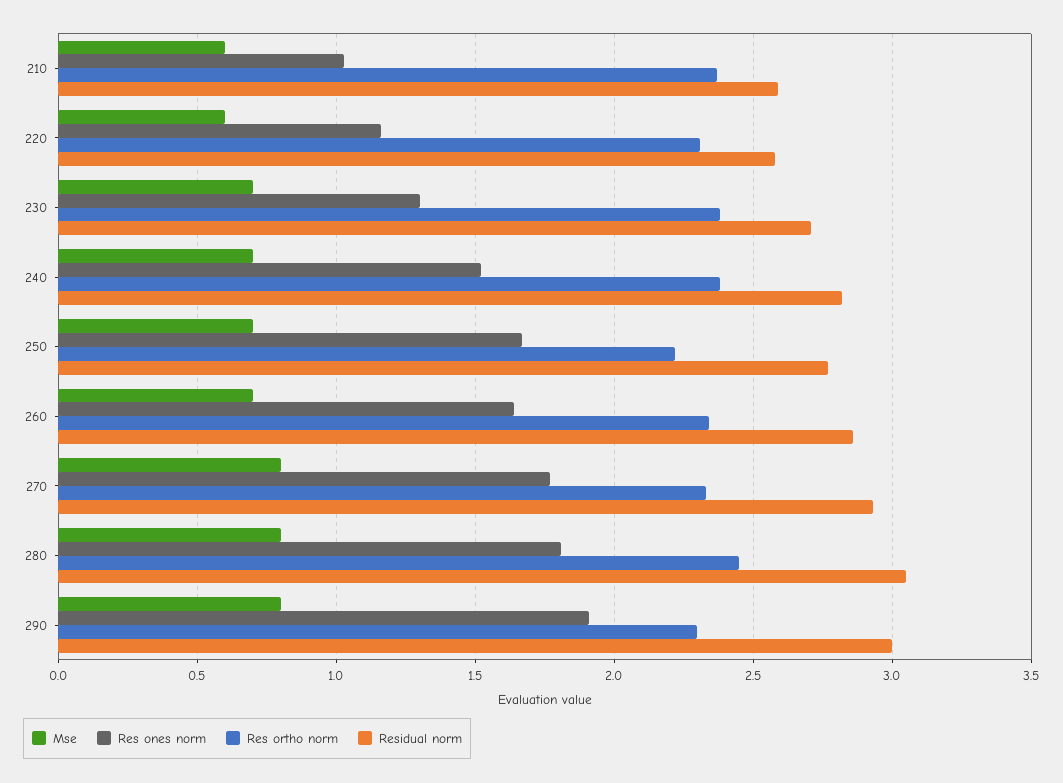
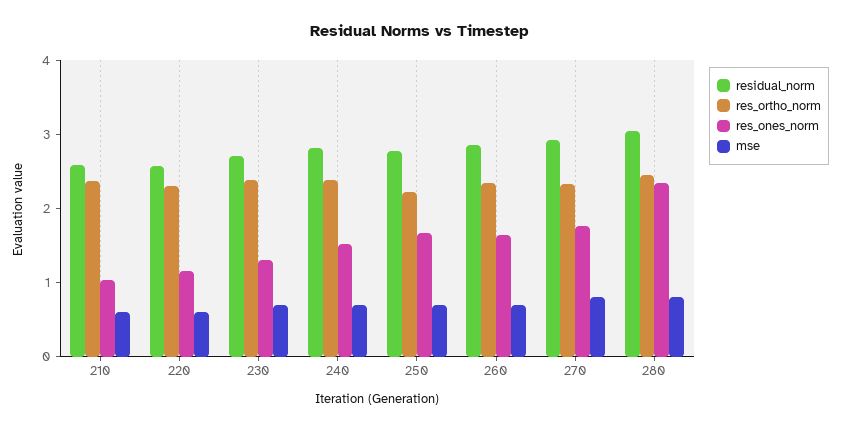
Res ones norm, 280: 1.8 -> 2.4
Mse, 290: 0.8 -> none
Res ones norm, 290: 1.9 -> none
Res ortho norm, 290: 2.3 -> none
Residual norm, 290: 3 -> none

